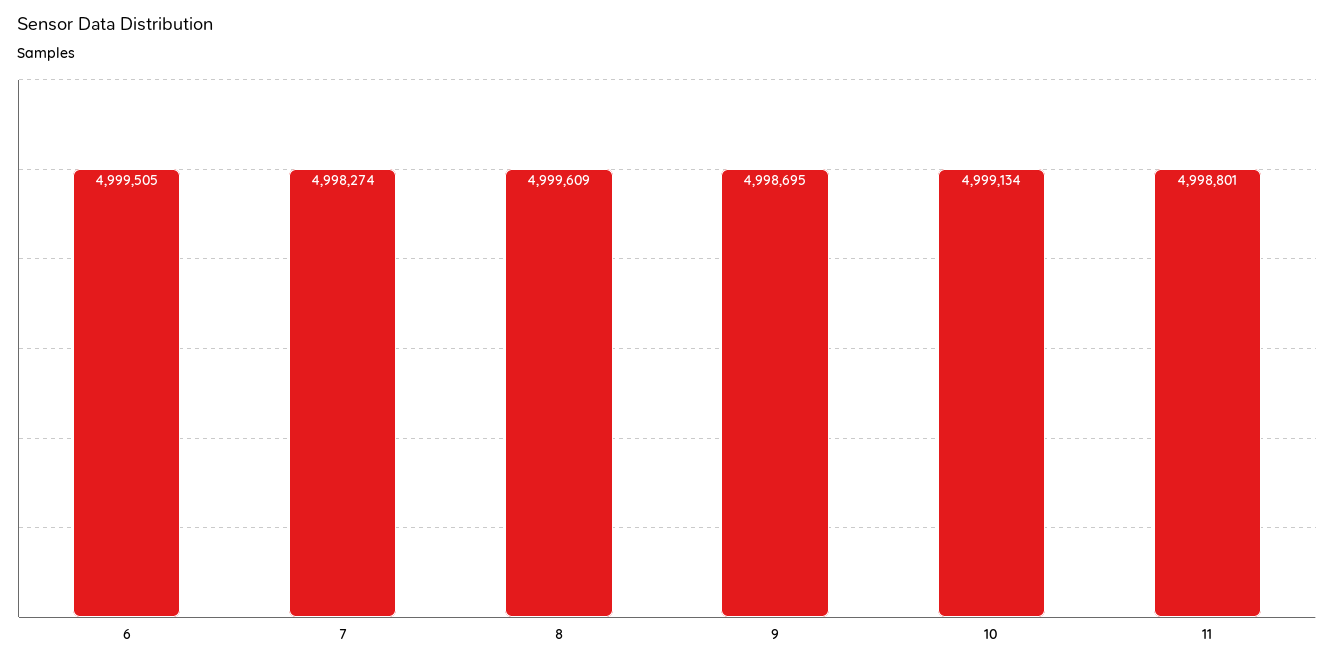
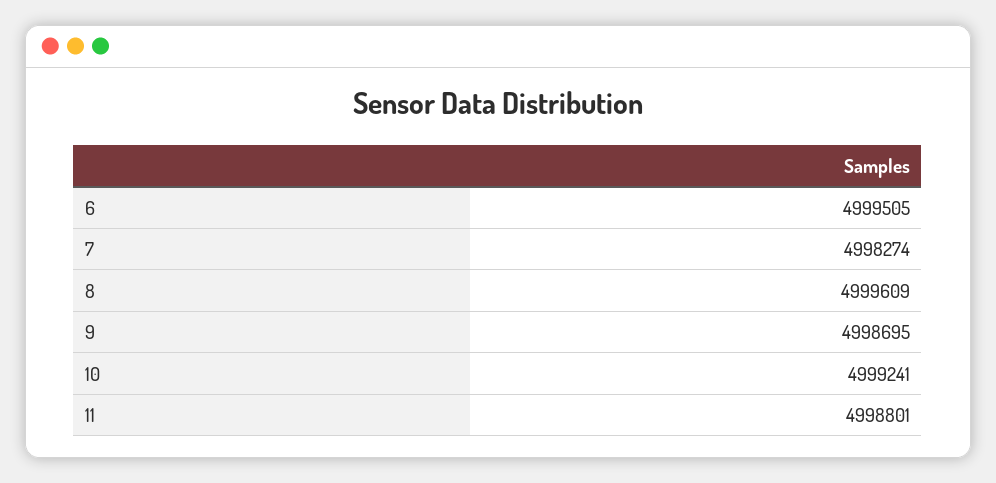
10: 4999134 -> 4999241

